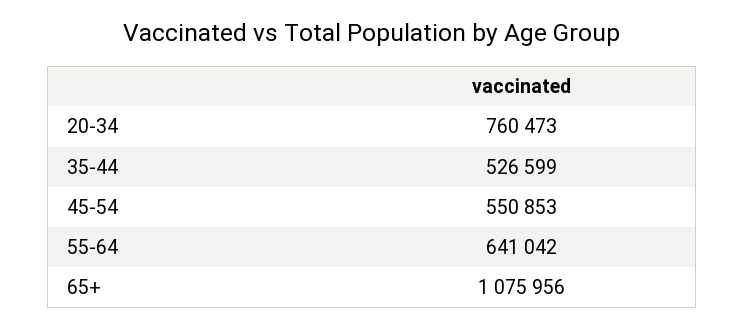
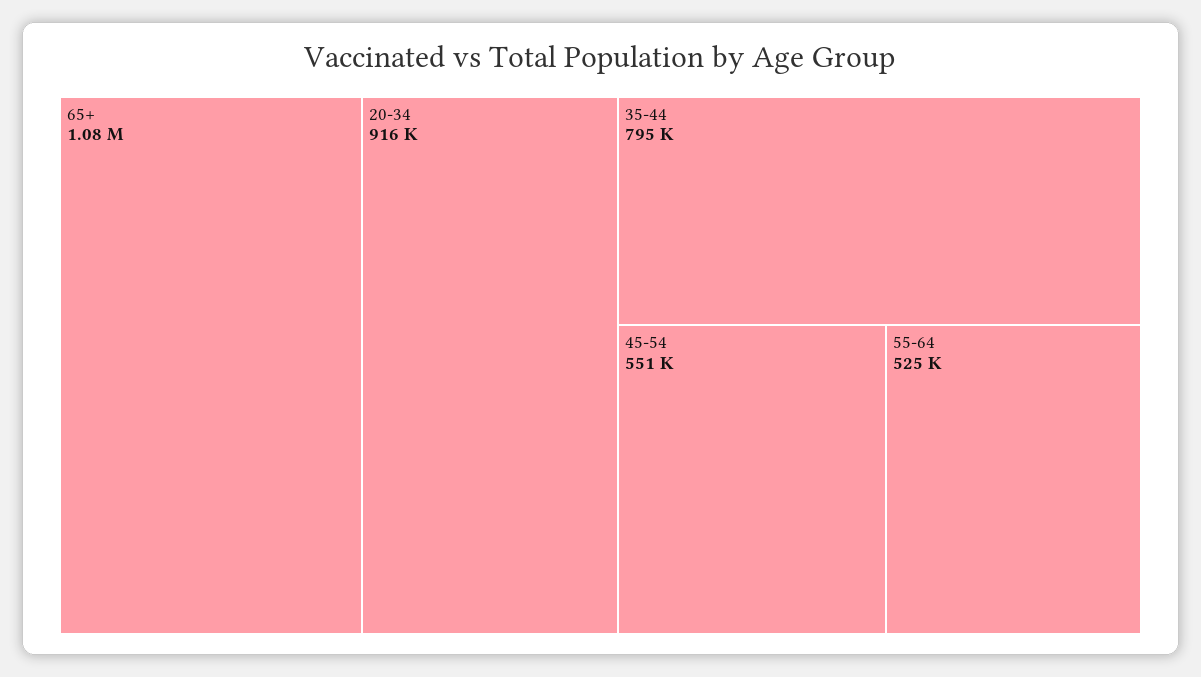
20-34: 760473 -> 916000
35-44: 526599 -> 795000
55-64: 641042 -> 525000

